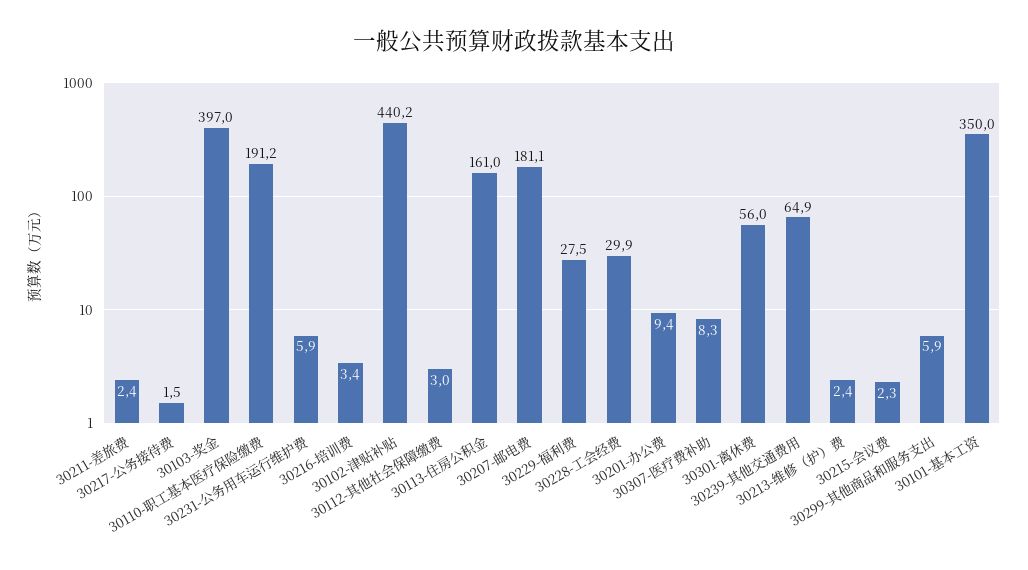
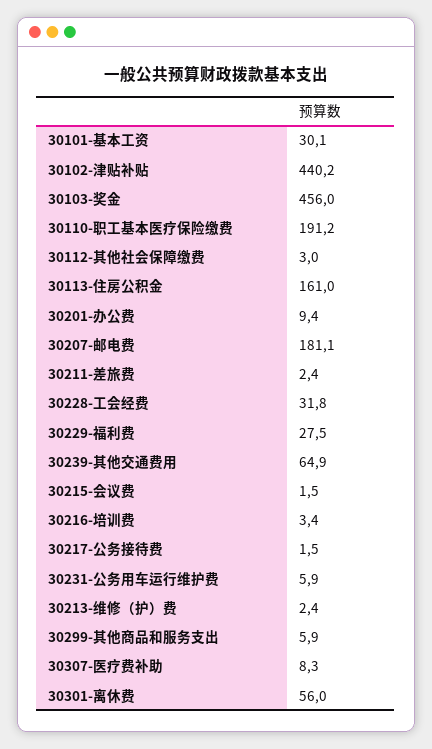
30103-奖金: 397 -> 456
30228-工会经费: 29.9 -> 31.8
30215-会议费: 2.3 -> 1.5
30101-基本工资: 350 -> 30.1

